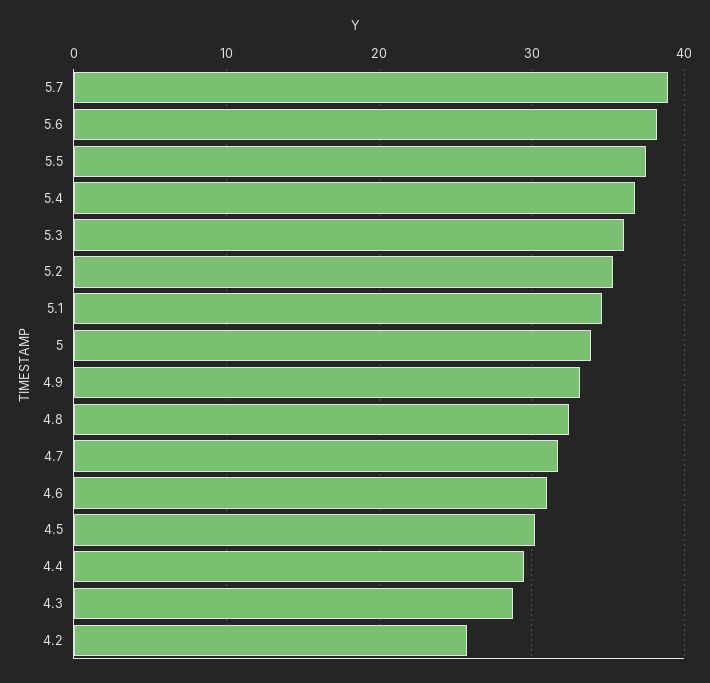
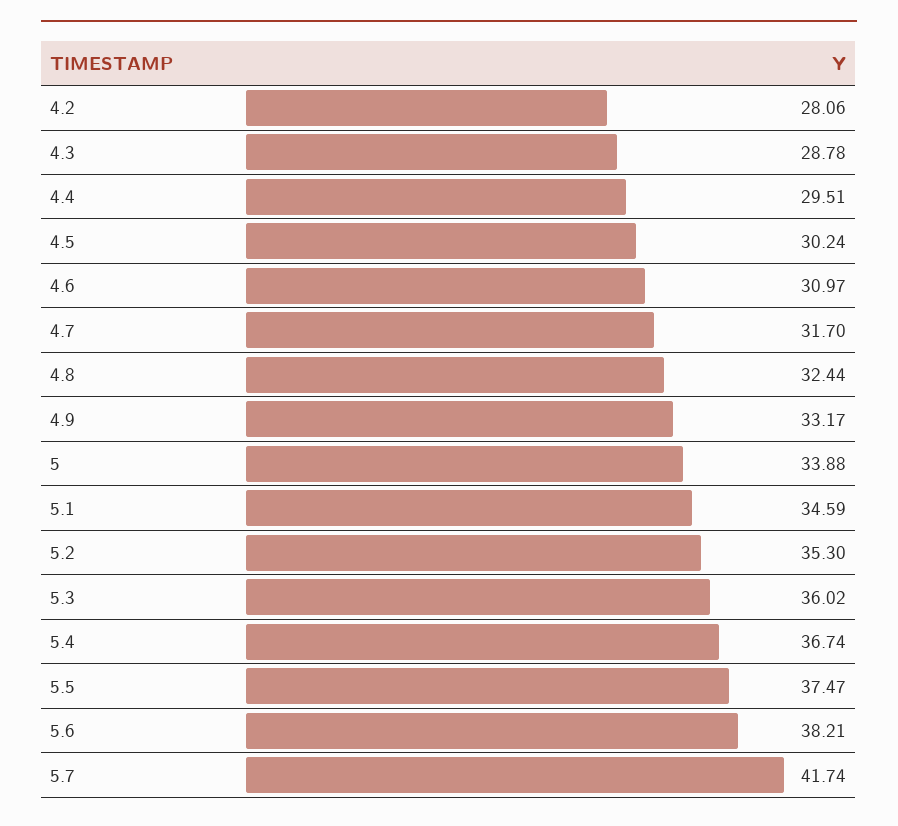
5.7: 39 -> 41.74
4.2: 26 -> 28.06

